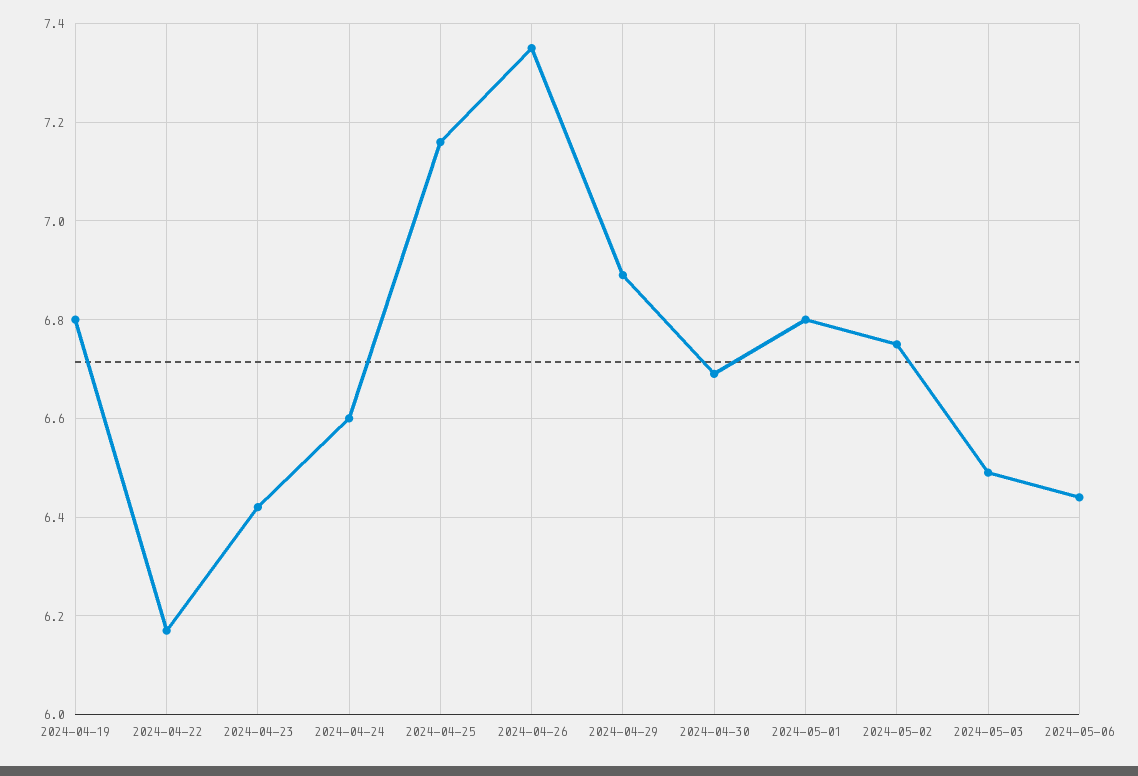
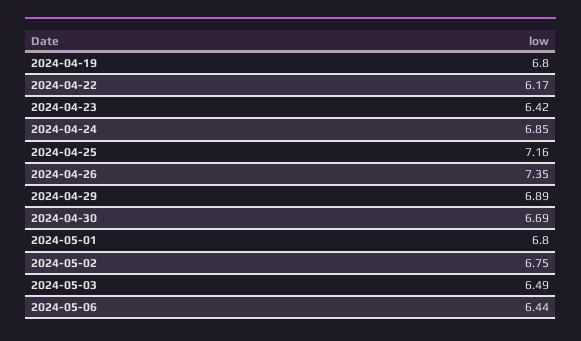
2024-04-24: 6.6 -> 6.85

